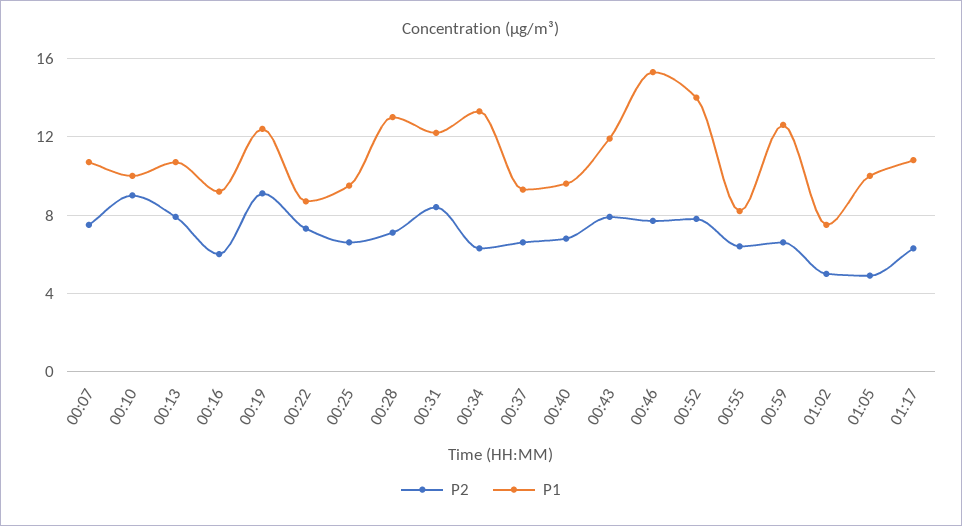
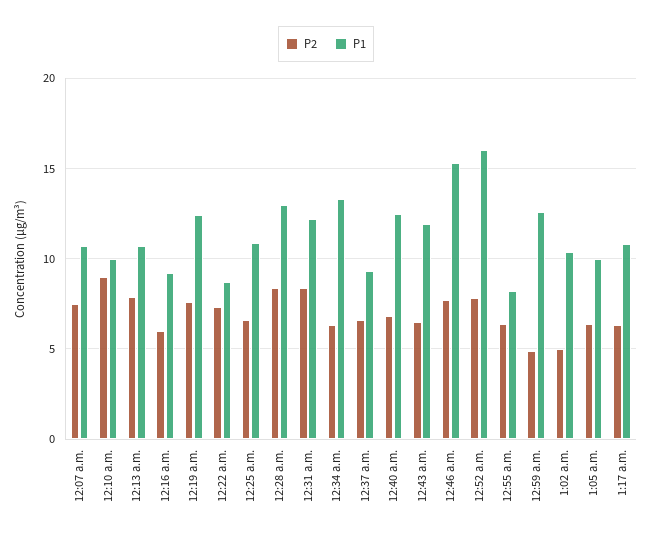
P2, 00:19: 9 -> 7.5
P1, 00:25: 9.5 -> 11
P2, 00:28: 7 -> 8.5
P1, 00:40: 9.5 -> 12.5
P2, 00:43: 8 -> 6.5
P1, 00:52: 14 -> 16
P2, 00:59: 6.5 -> 5
P1, 01:02: 7.5 -> 10.5
P2, 01:05: 5 -> 6.5

